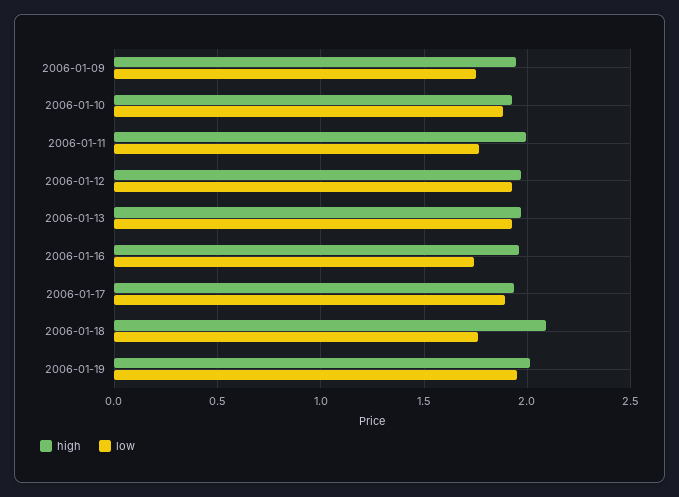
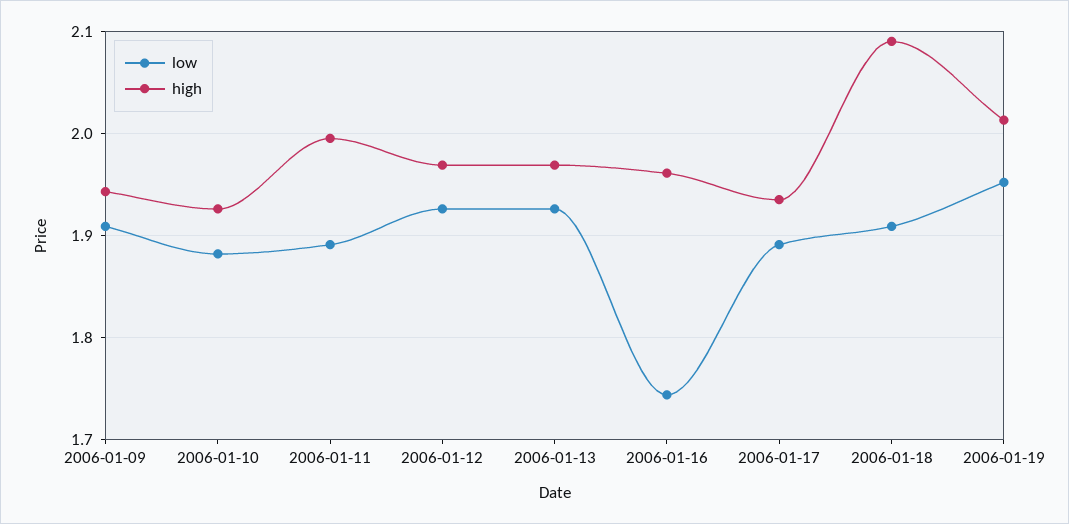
low, 2006-01-09: 1.75 -> 1.91
low, 2006-01-11: 1.75 -> 1.89
low, 2006-01-18: 1.75 -> 1.91

